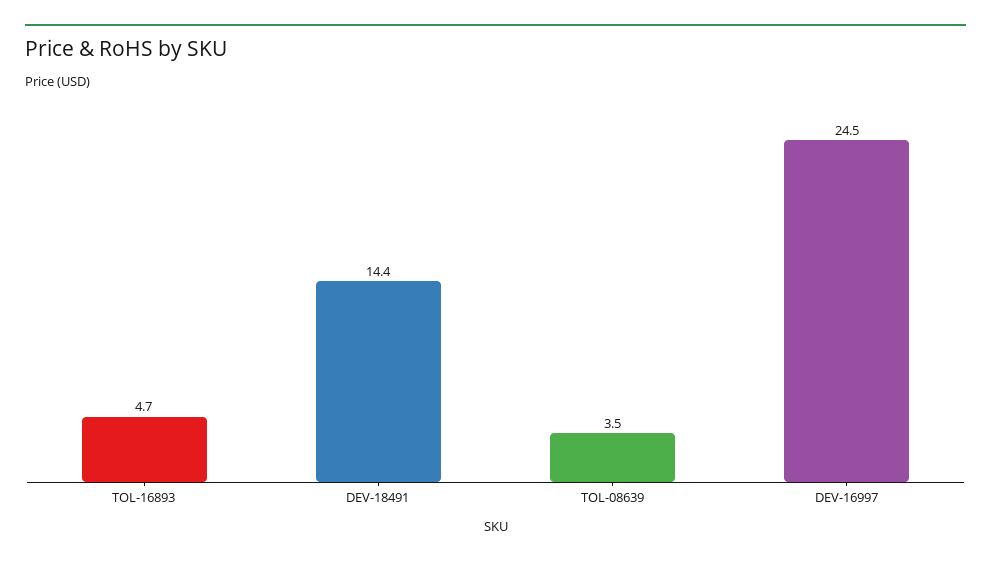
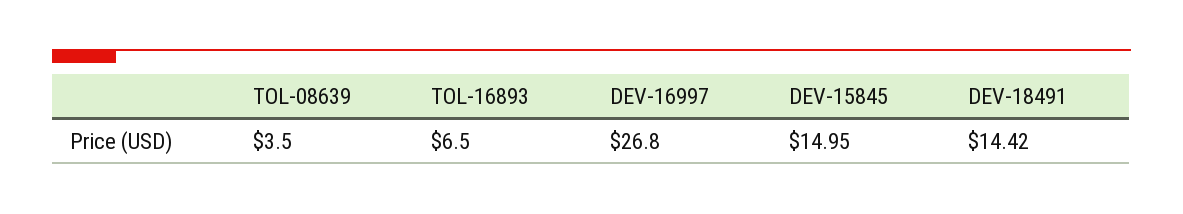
TOL-16893: 4.7 -> 6.5
DEV-16997: 24.5 -> 26.8
DEV-15845: none -> 14.95

